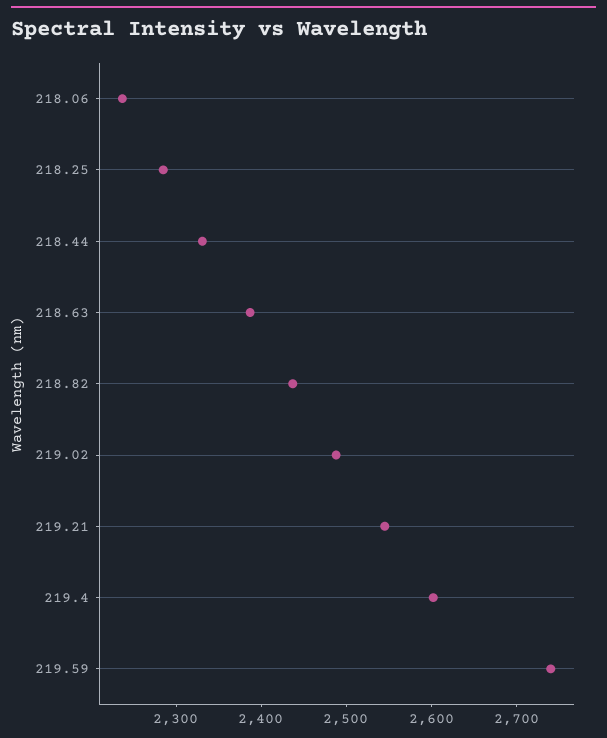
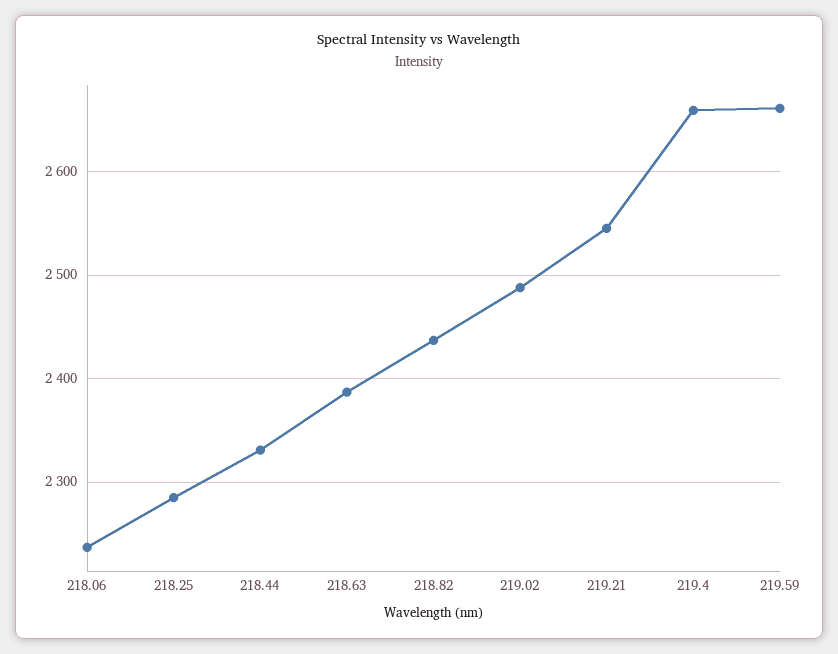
219.4: 2600 -> 2660
219.59: 2740 -> 2660

